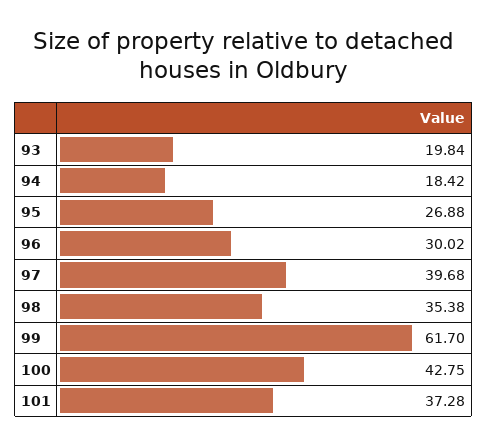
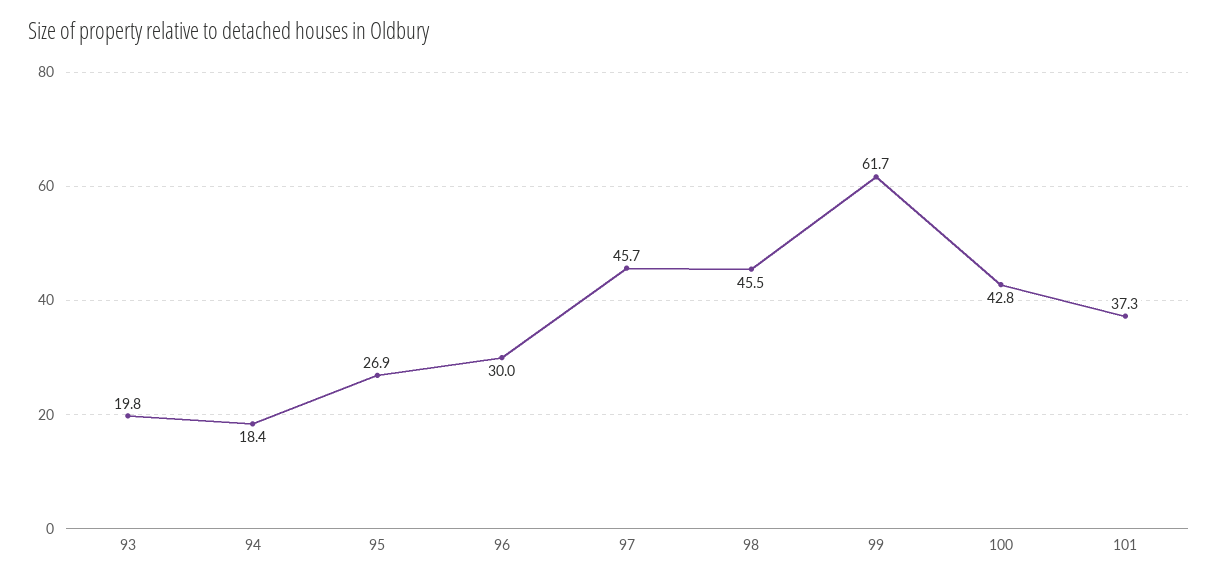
97: 39.68 -> 45.7
98: 35.38 -> 45.5

